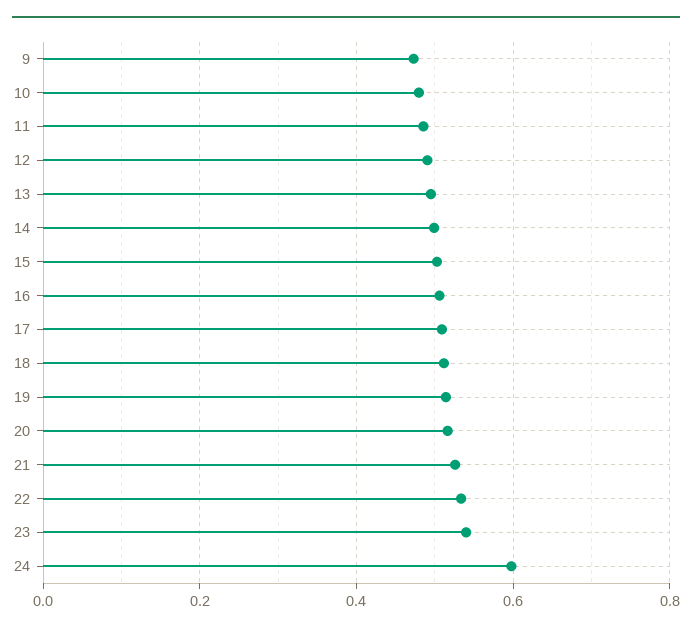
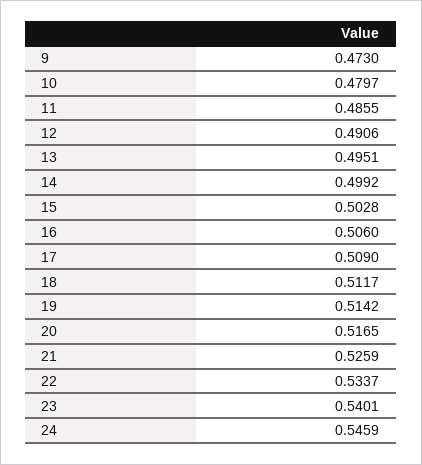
24: 0.6 -> 0.5459

